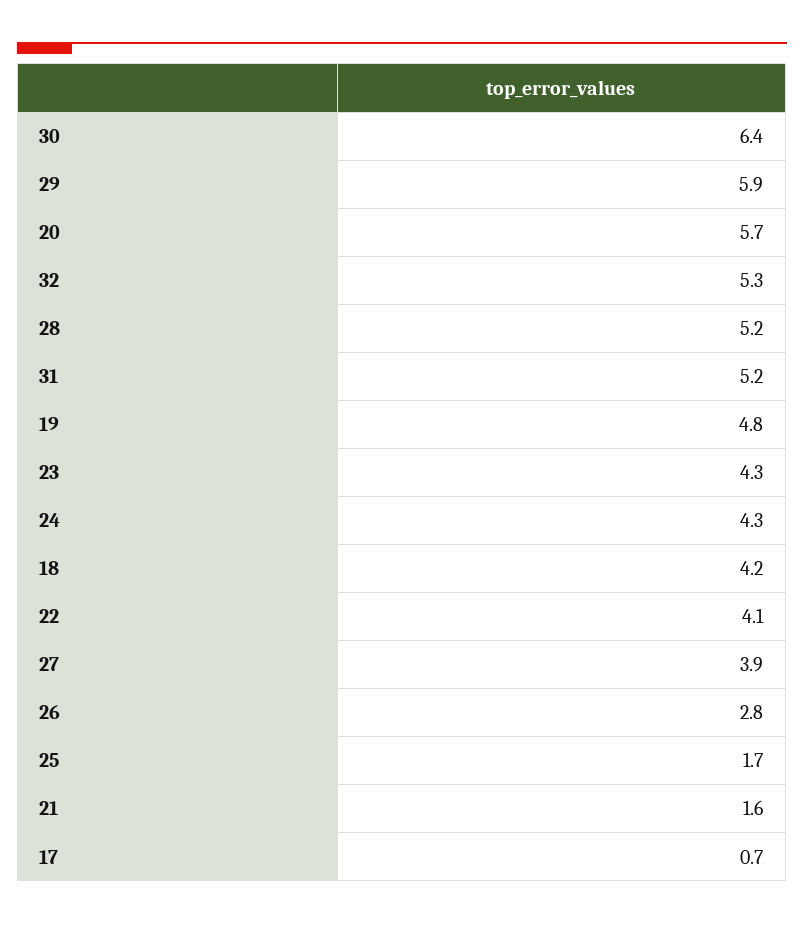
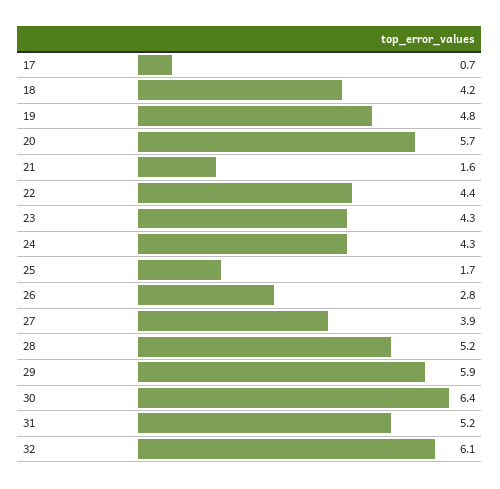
32: 5.3 -> 6.1
22: 4.1 -> 4.4

